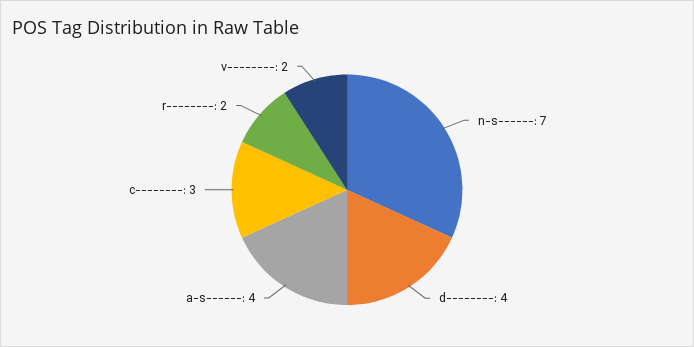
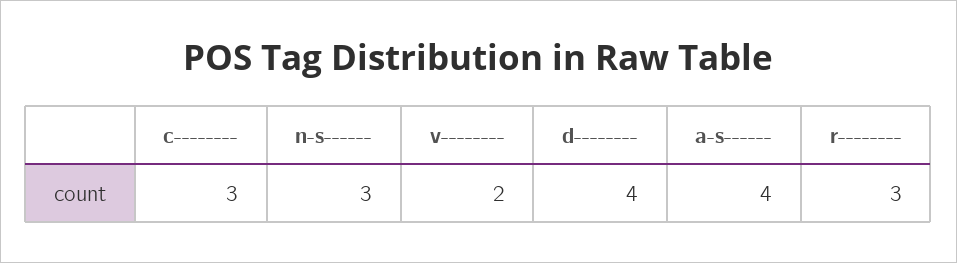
n-s------: 7 -> 3
r--------: 2 -> 3

